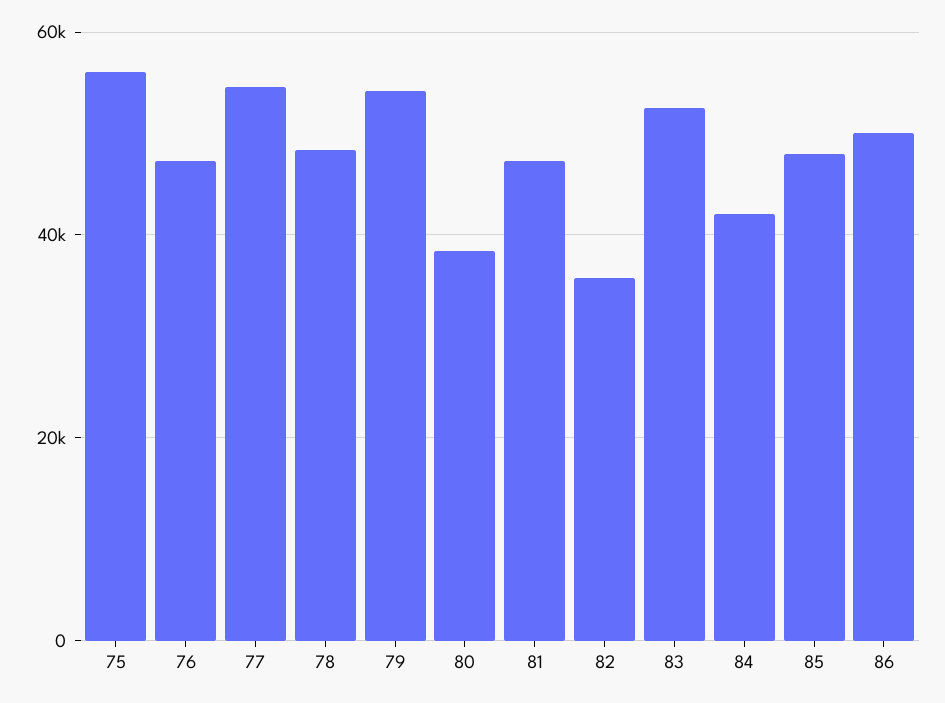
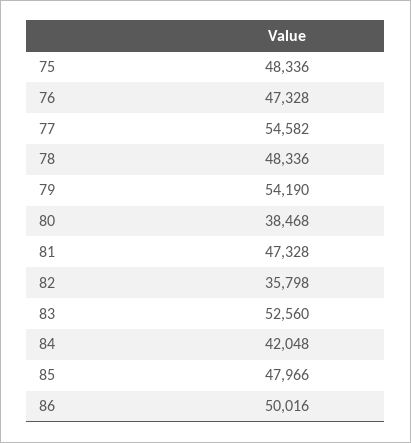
75: 56000 -> 48336

